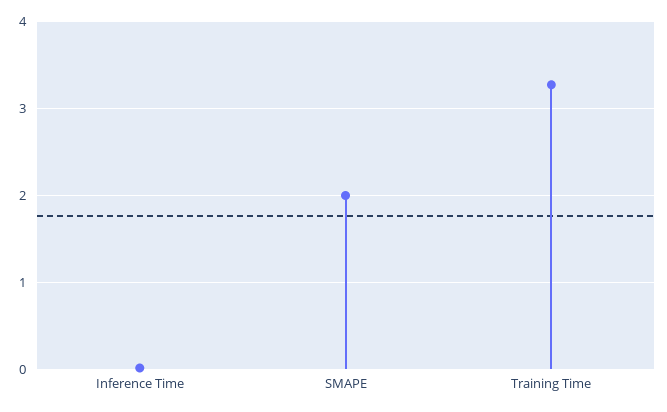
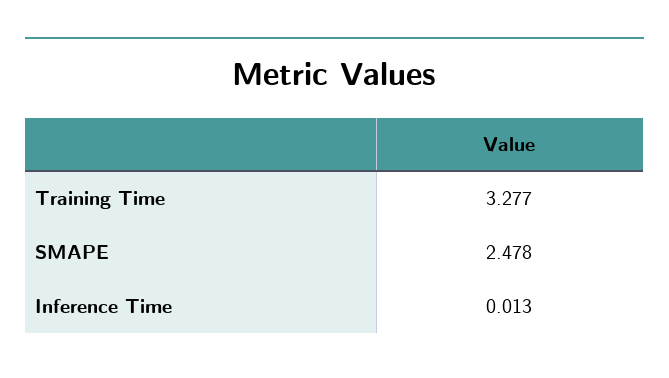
SMAPE: 2 -> 2.478

